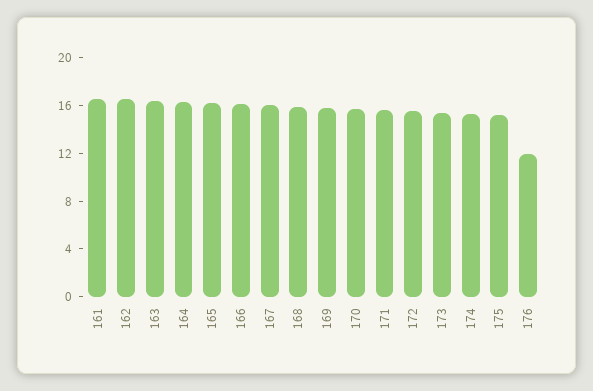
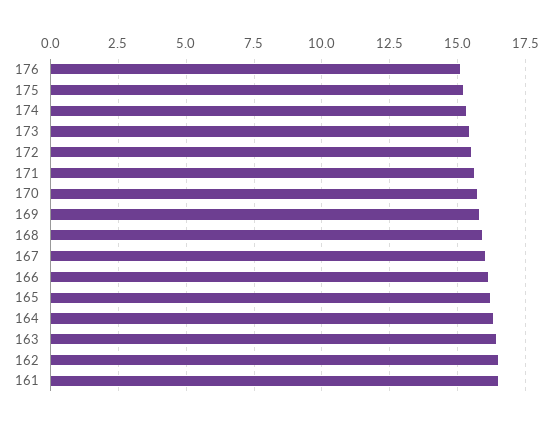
176: 12 -> 15

